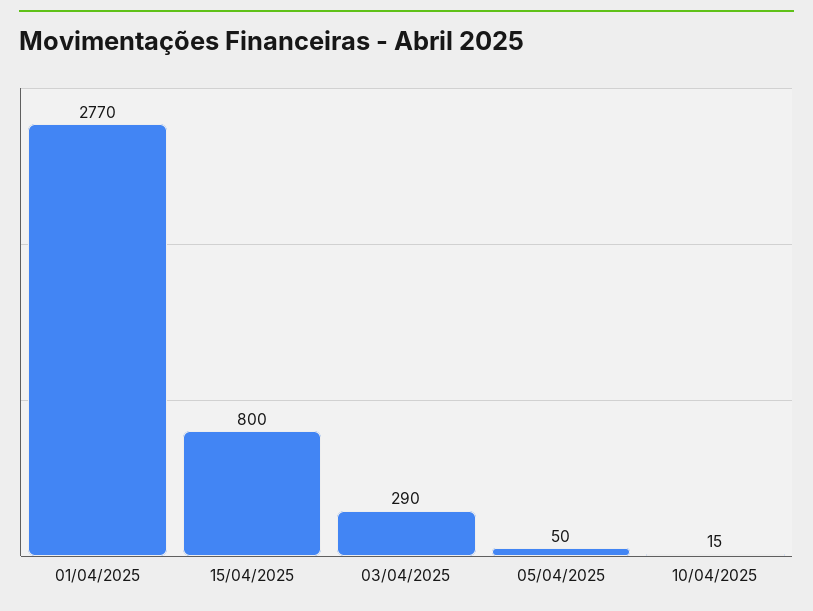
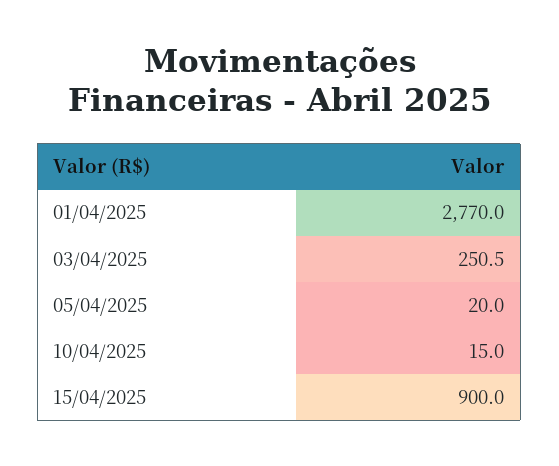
15/04/2025: 800 -> 900
03/04/2025: 290 -> 250.5
05/04/2025: 50 -> 20

